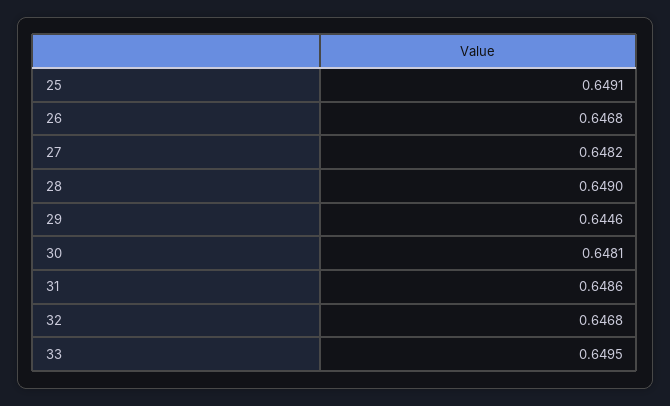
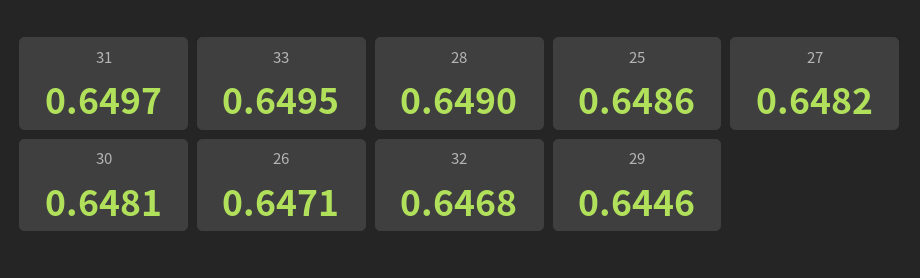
25: 0.6491 -> 0.6486
26: 0.6468 -> 0.6471
31: 0.6486 -> 0.6497

